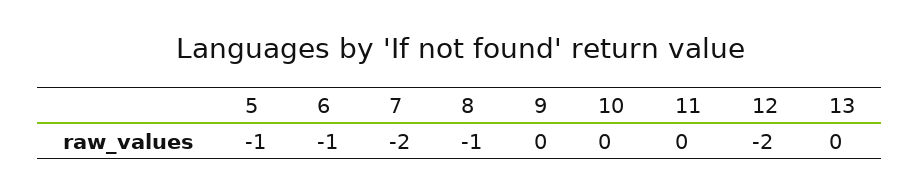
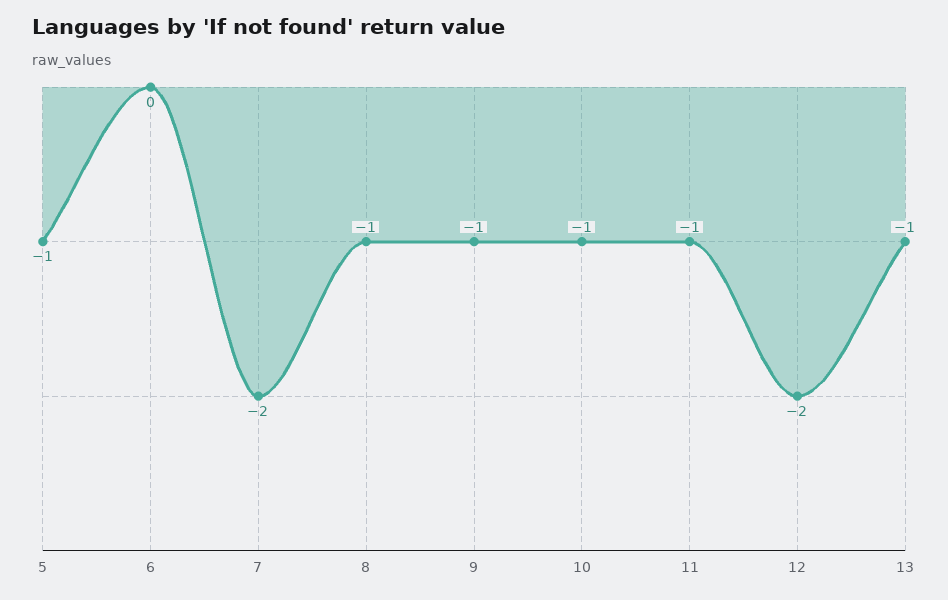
6: -1 -> 0
9: 0 -> -1
10: 0 -> -1
11: 0 -> -1
13: 0 -> -1

